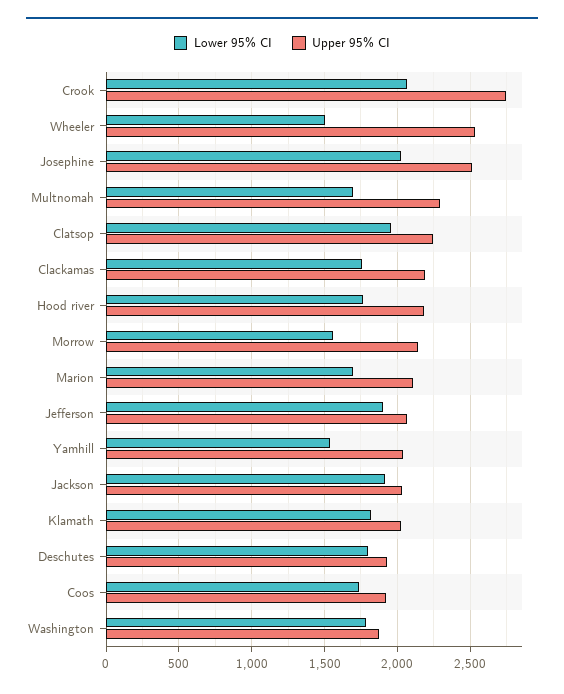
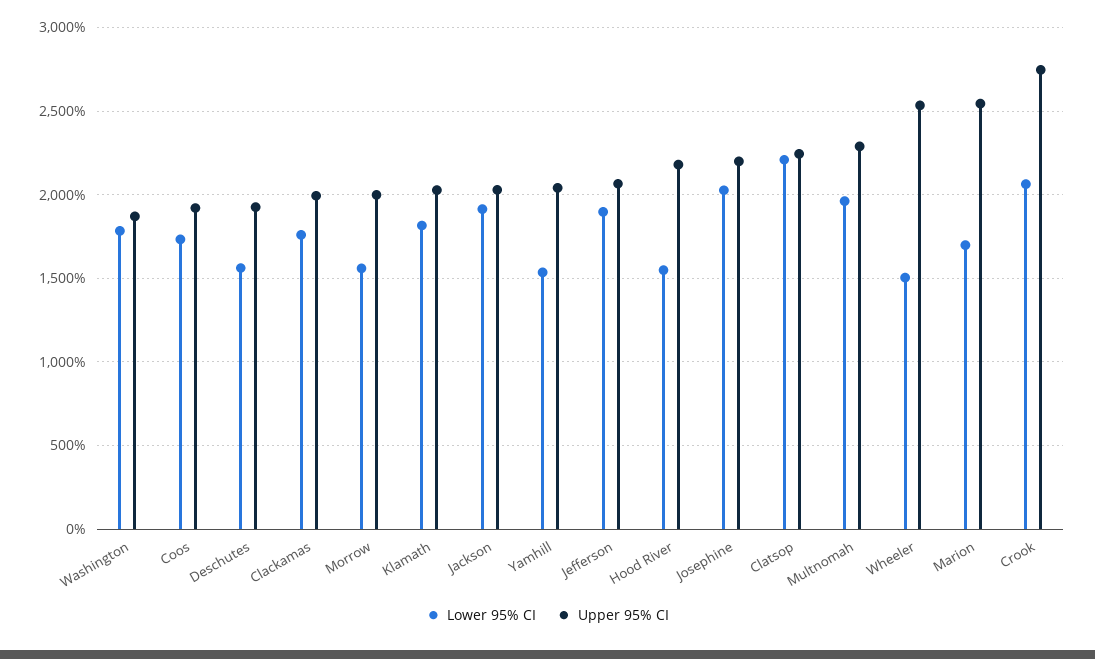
Upper 95% CI, Josephine: 2500 -> 2200
Lower 95% CI, Multnomah: 1700 -> 1950
Lower 95% CI, Clatsop: 1950 -> 2200
Upper 95% CI, Clackamas: 2200 -> 2000
Lower 95% CI, Hood river: 1750 -> 1550
Upper 95% CI, Morrow: 2150 -> 2000
Upper 95% CI, Marion: 2100 -> 2550
Lower 95% CI, Deschutes: 1800 -> 1550

